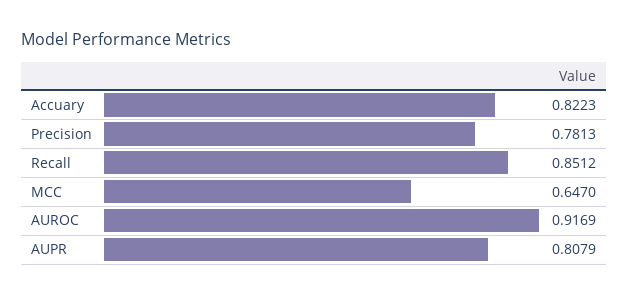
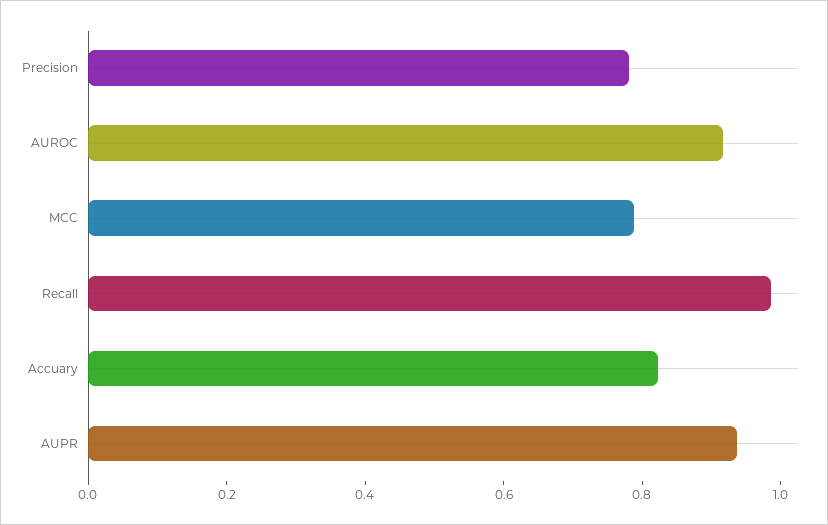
Recall: 0.8512 -> 1
MCC: 0.647 -> 0.8
AUPR: 0.8079 -> 0.95

